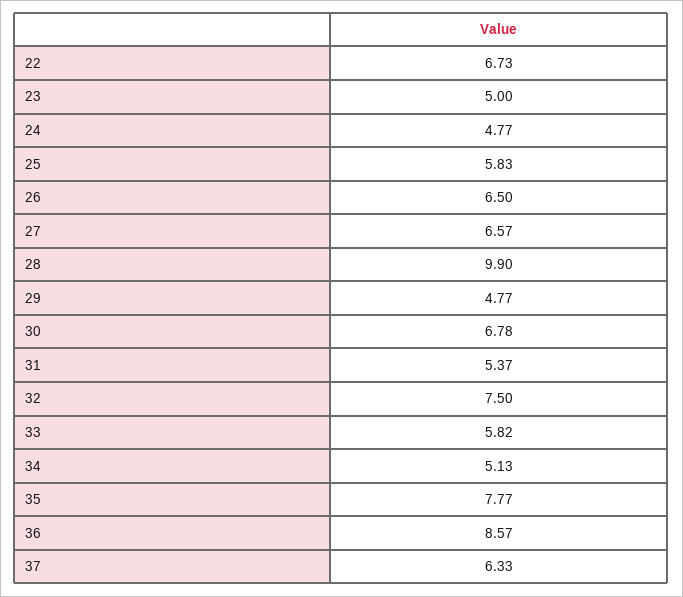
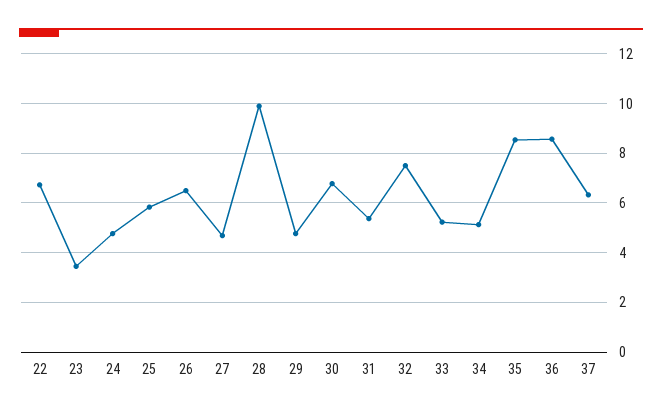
23: 5 -> 3.5
27: 6.57 -> 4.75
33: 5.82 -> 5.25
35: 7.77 -> 8.5

